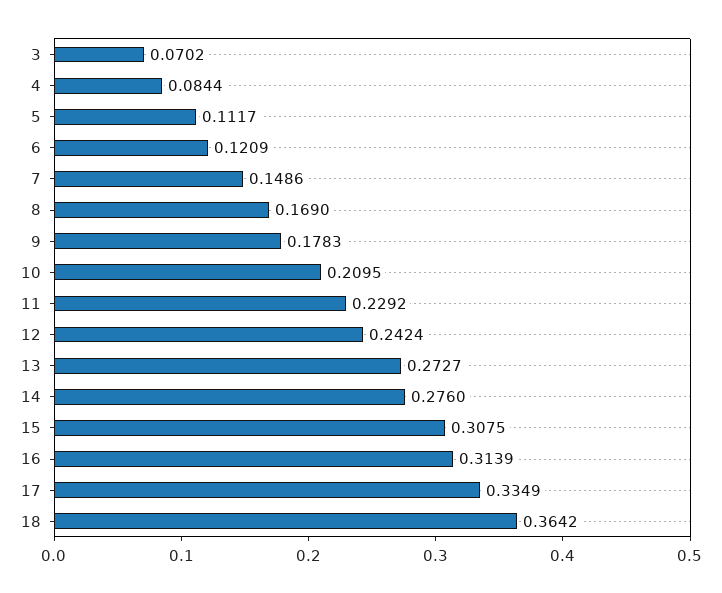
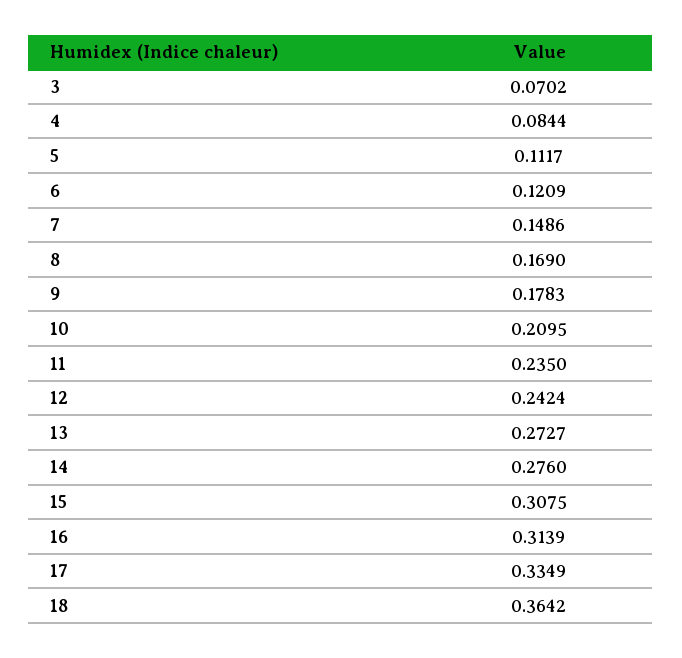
11: 0.2292 -> 0.235

